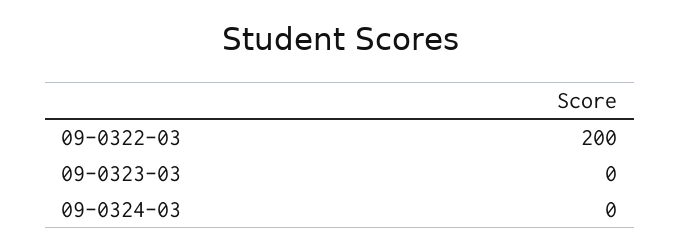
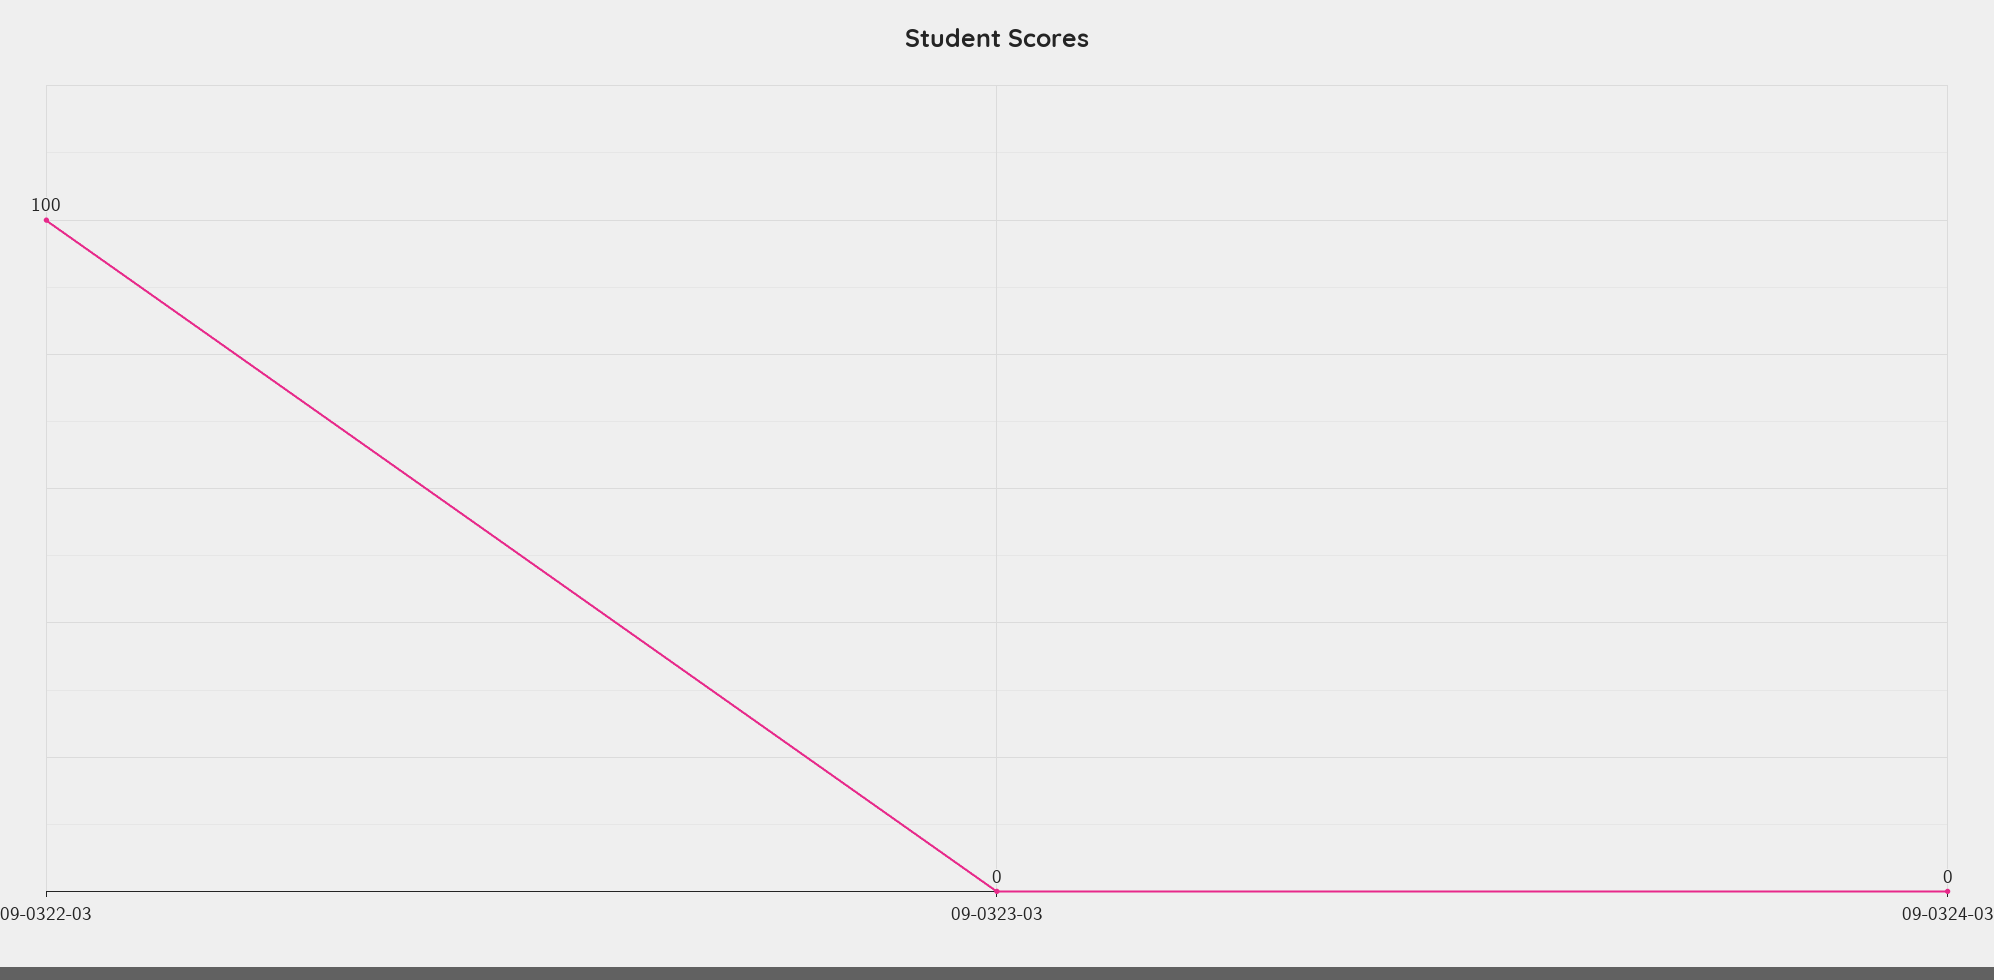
09-0322-03: 200 -> 100

